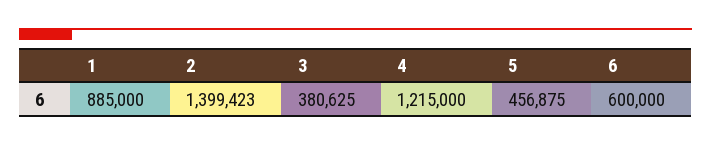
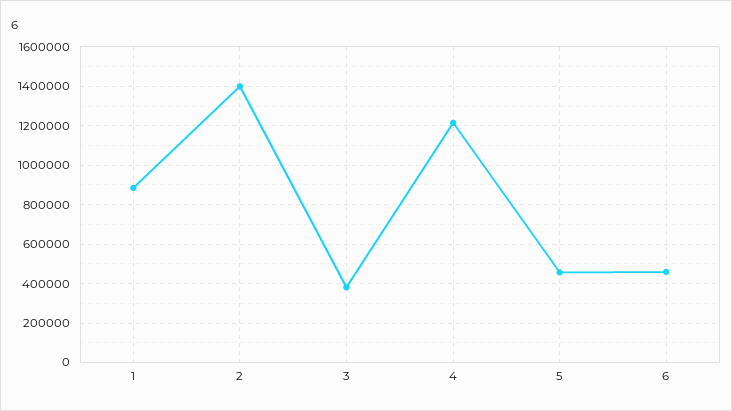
6: 600000 -> 450000

